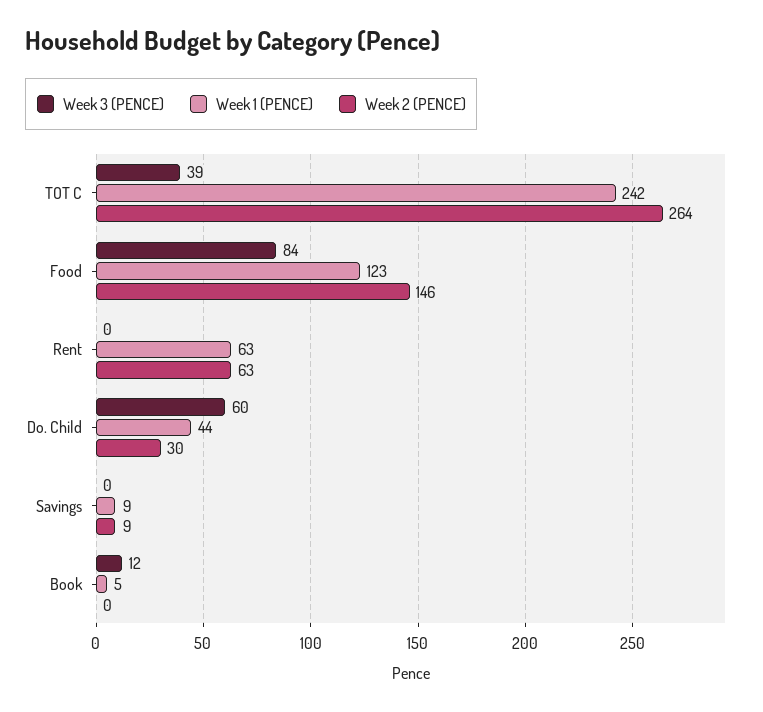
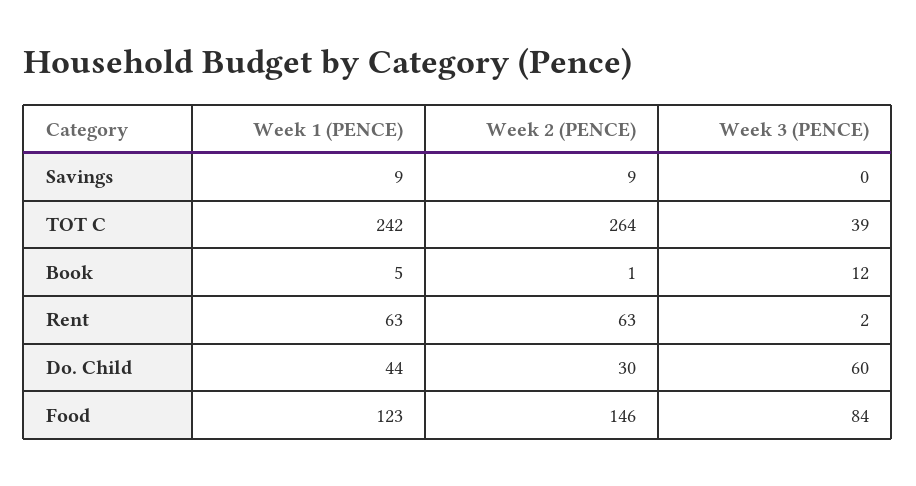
Week 3 (PENCE), Rent: 0 -> 2
Week 2 (PENCE), Book: 0 -> 1

